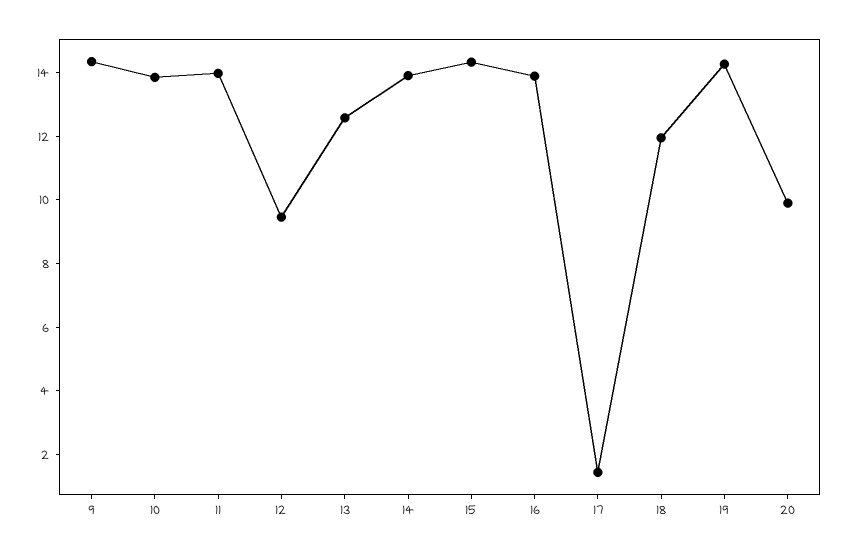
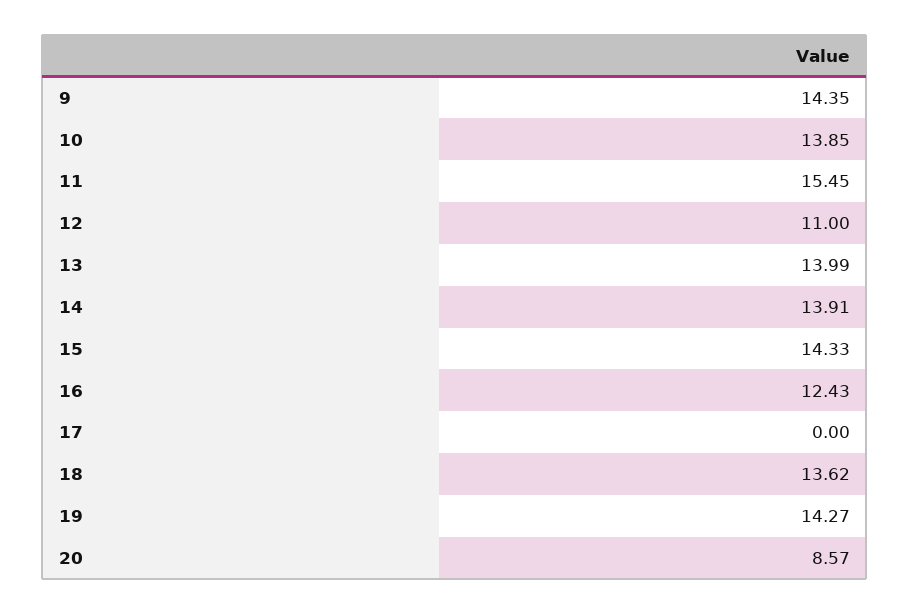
11: 14 -> 15.45
12: 9.5 -> 11
13: 12.5 -> 13.99
16: 14 -> 12.43
17: 1.5 -> 0
18: 12 -> 13.62
20: 10 -> 8.57

